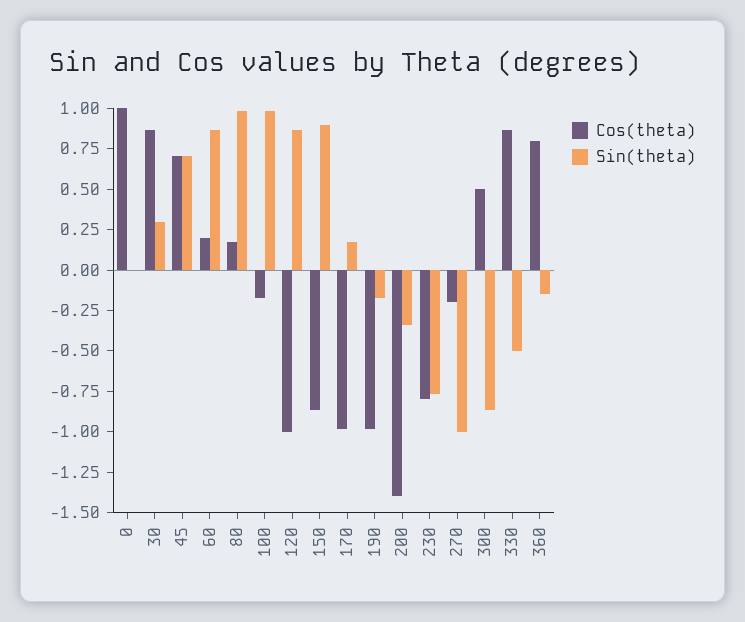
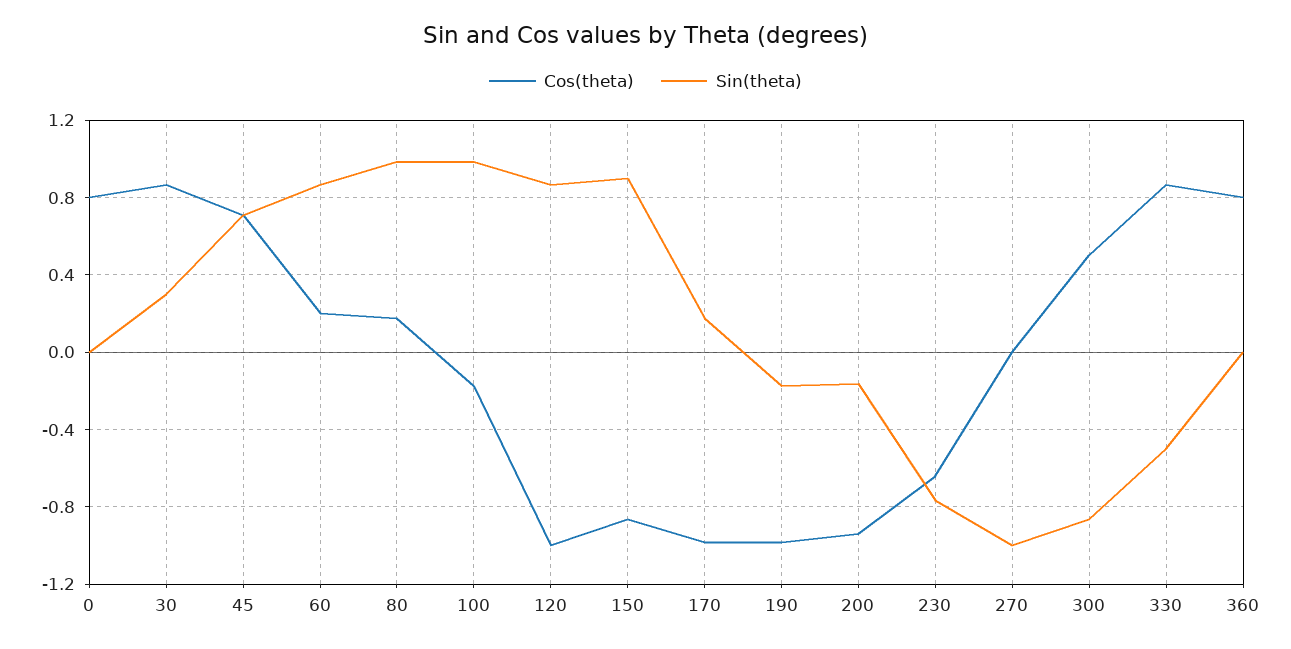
Cos(theta), 0: 1 -> 0.8
Cos(theta), 200: -1.4 -> -0.95
Sin(theta), 200: -0.35 -> -0.15
Cos(theta), 230: -0.8 -> -0.65
Cos(theta), 270: -0.2 -> 0
Sin(theta), 360: -0.15 -> 0

